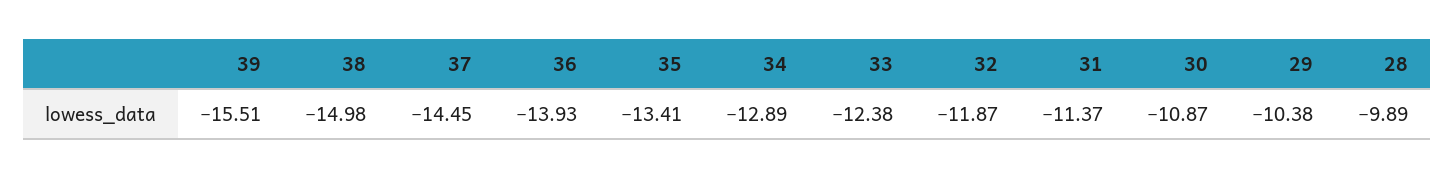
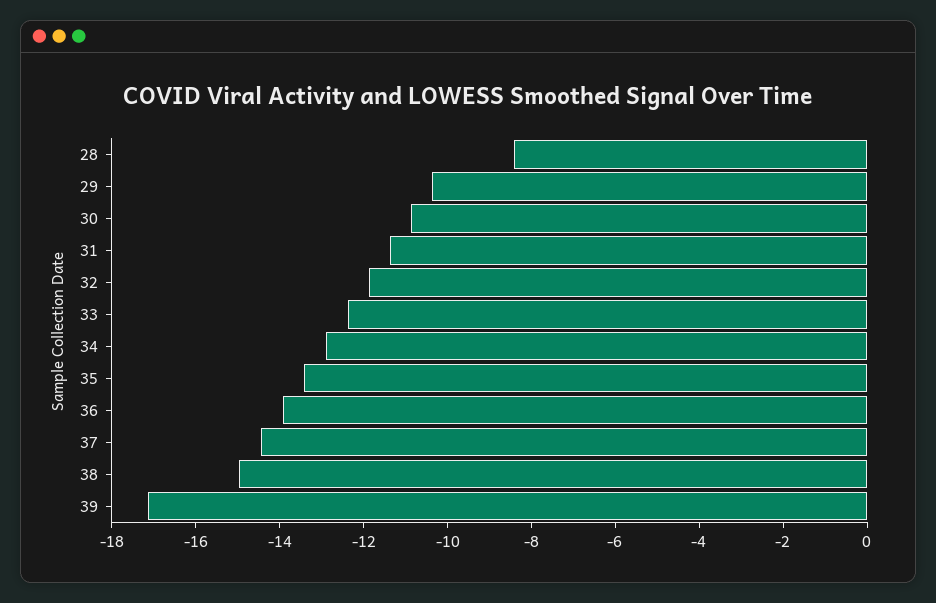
39: -15.51 -> -17
28: -9.89 -> -8.5

